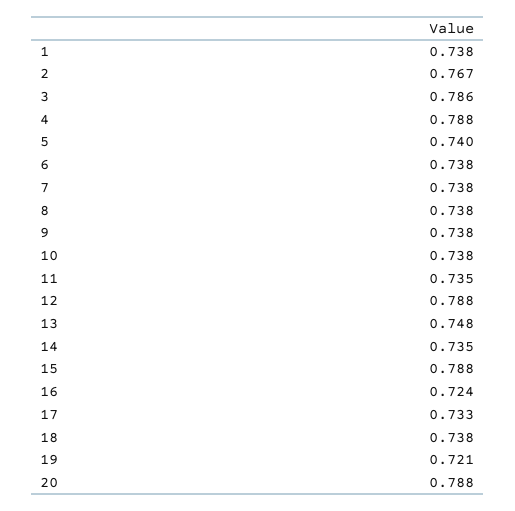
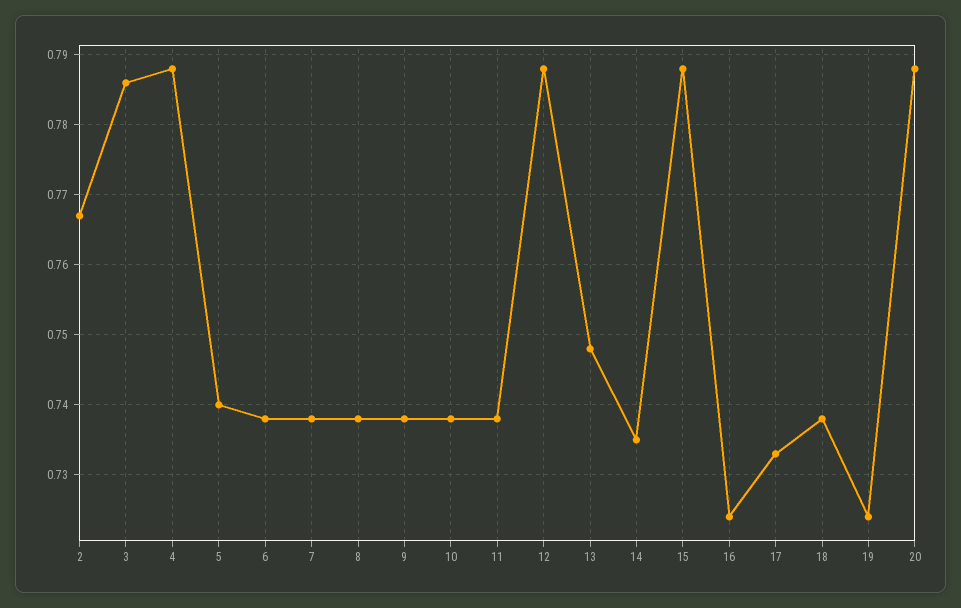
1: 0.738 -> none
11: 0.735 -> 0.738
19: 0.721 -> 0.724

